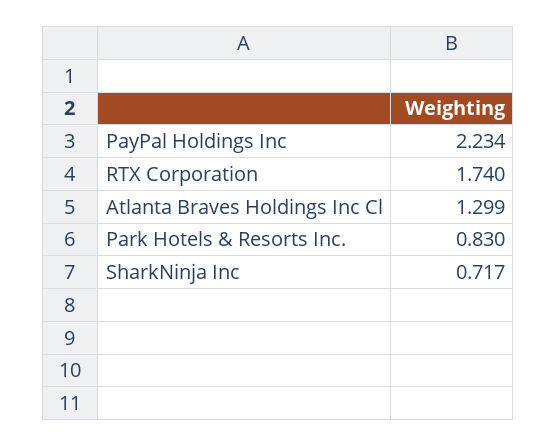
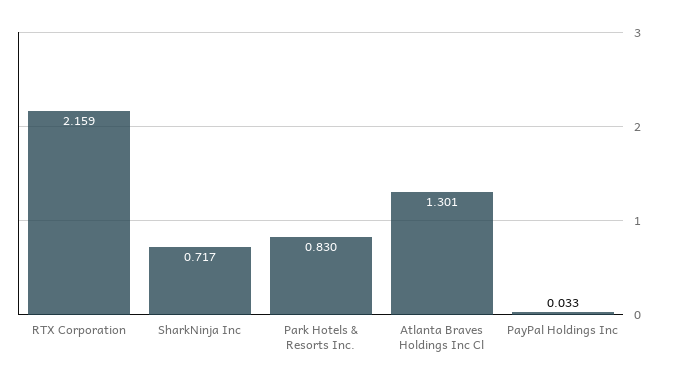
PayPal Holdings Inc: 2.234 -> 0.033
RTX Corporation: 1.74 -> 2.159
Atlanta Braves Holdings Inc Cl: 1.299 -> 1.301

